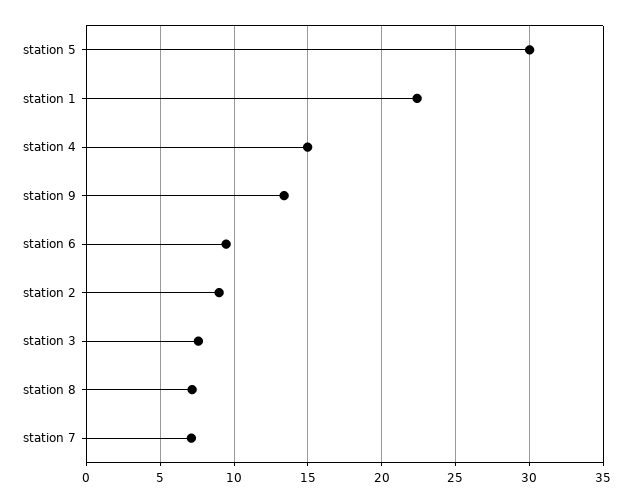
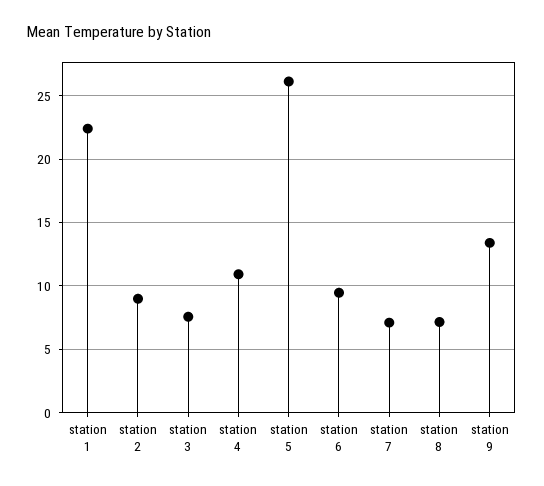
station 5: 30 -> 26
station 4: 15 -> 11

